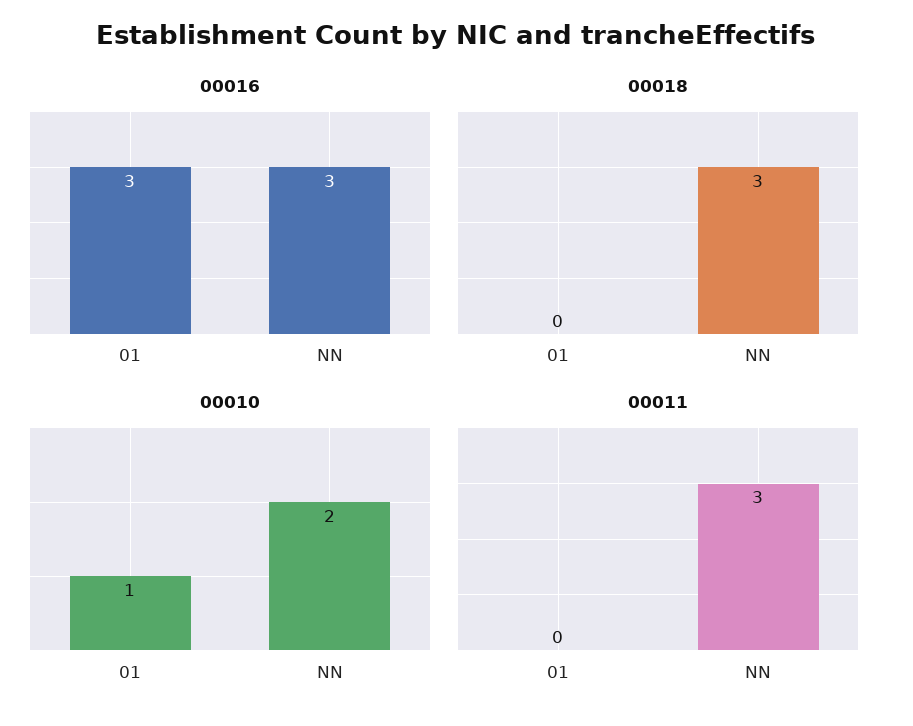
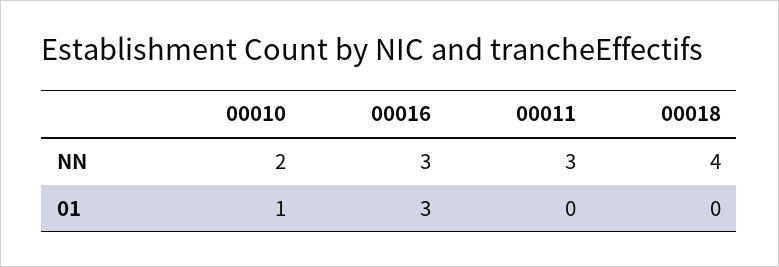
00018, NN: 3 -> 4

